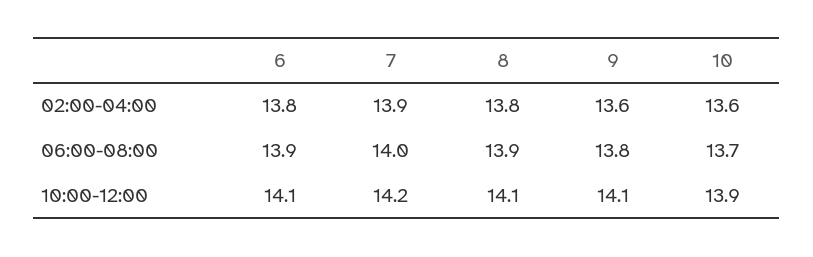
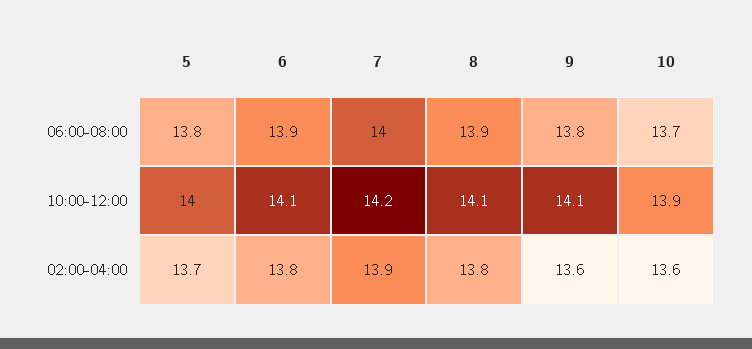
5, 06:00-08:00: none -> 13.8
5, 10:00-12:00: none -> 14
5, 02:00-04:00: none -> 13.7

